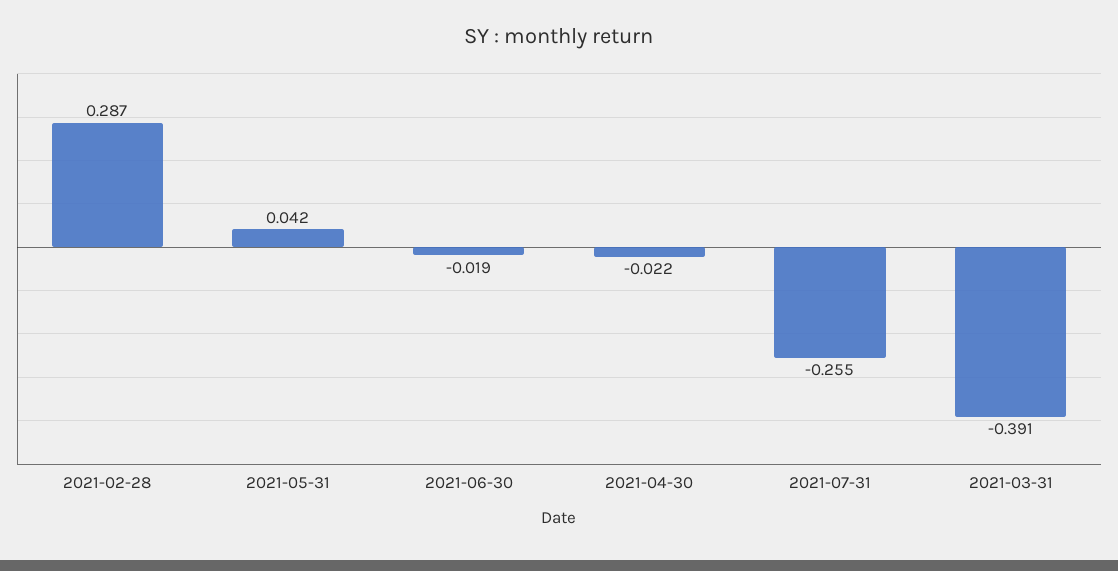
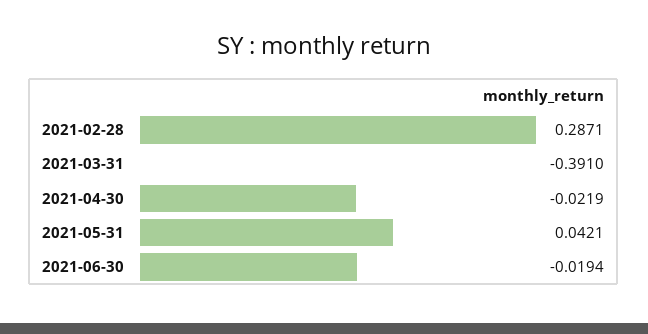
2021-07-31: -0.255 -> none

